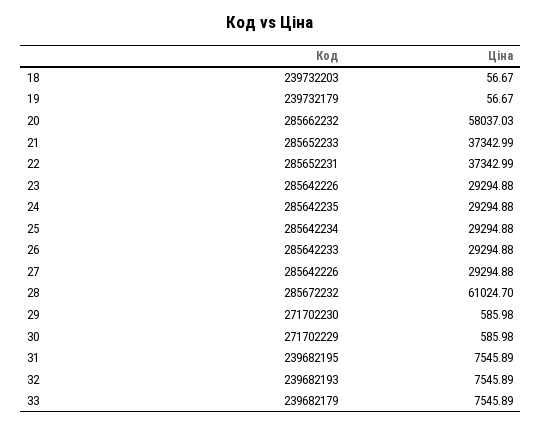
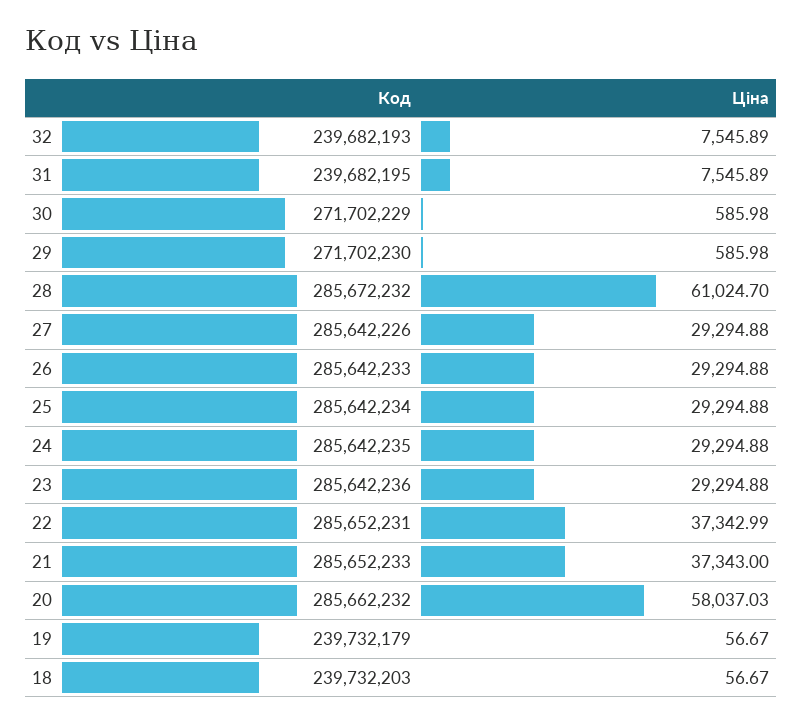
Ціна, 21: 37342.99 -> 37343
Код, 23: 285642226 -> 285642236
Код, 33: 239682179 -> none
Ціна, 33: 7545.89 -> none

